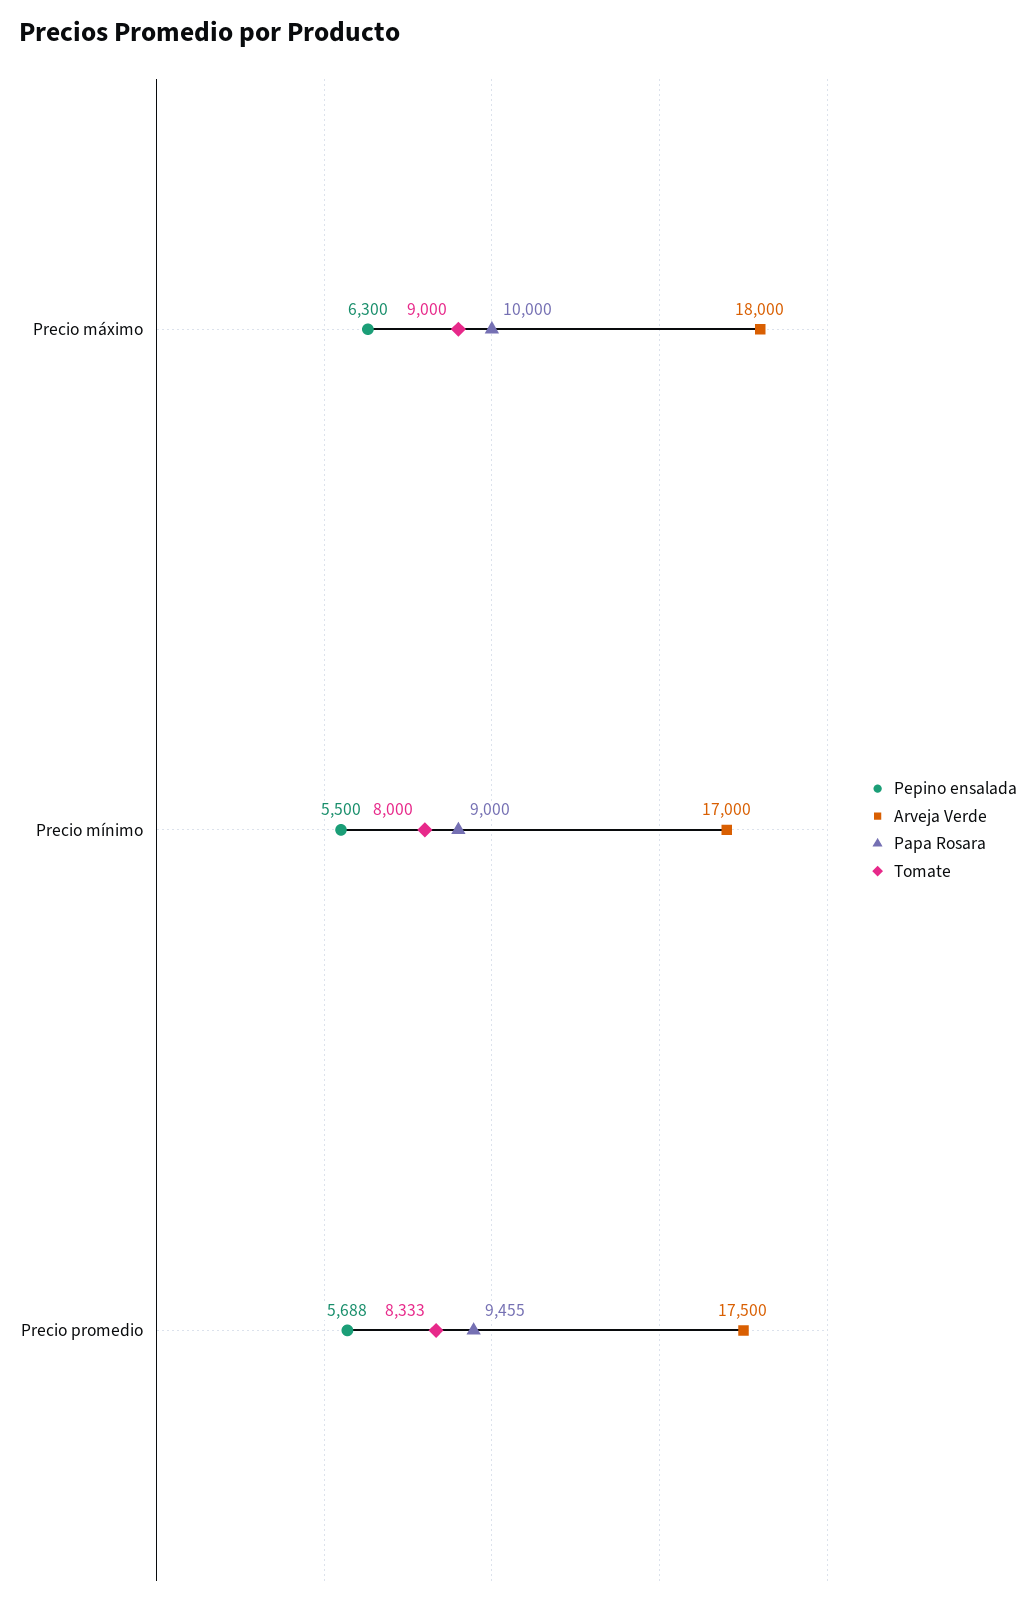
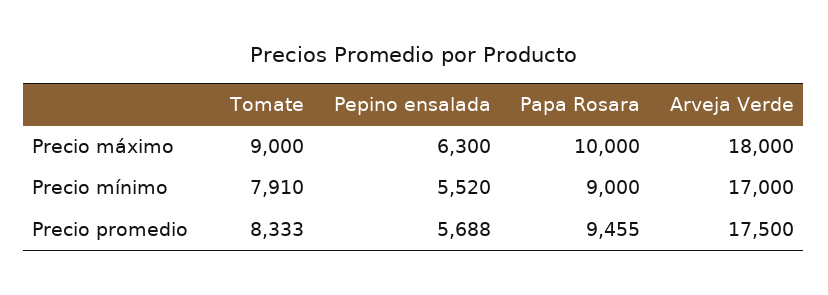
Pepino ensalada, Precio mínimo: 5500 -> 5520
Tomate, Precio mínimo: 8000 -> 7910

